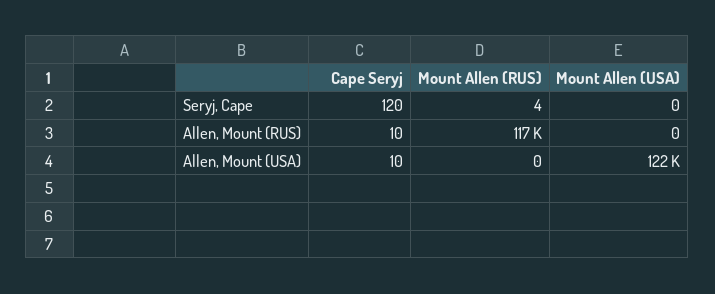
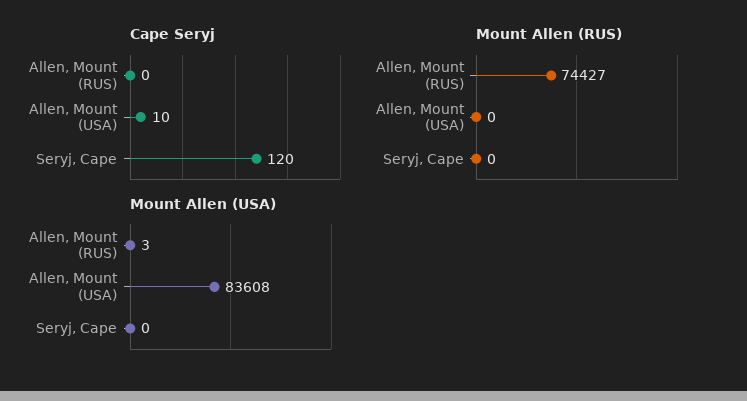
Mount Allen (RUS), Seryj, Cape: 4 -> 0
Cape Seryj, Allen, Mount (RUS): 10 -> 0
Mount Allen (RUS), Allen, Mount (RUS): 117000 -> 74427
Mount Allen (USA), Allen, Mount (RUS): 0 -> 3
Mount Allen (USA), Allen, Mount (USA): 122000 -> 83608

